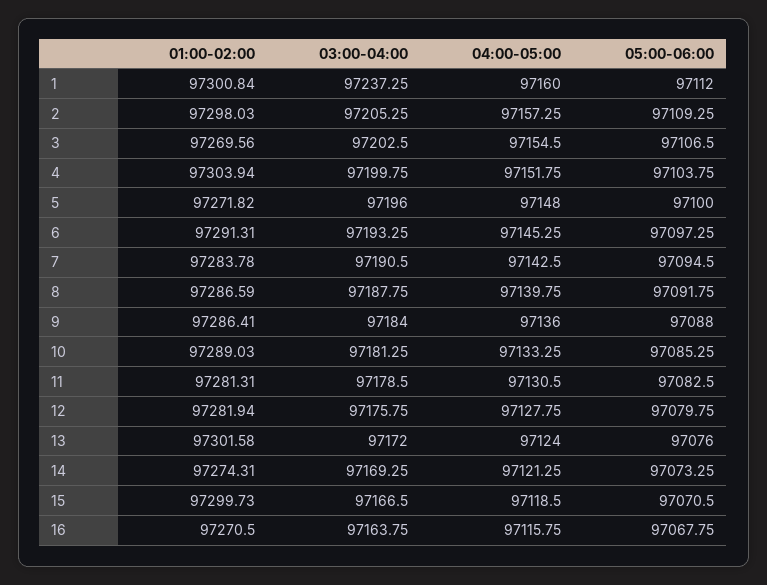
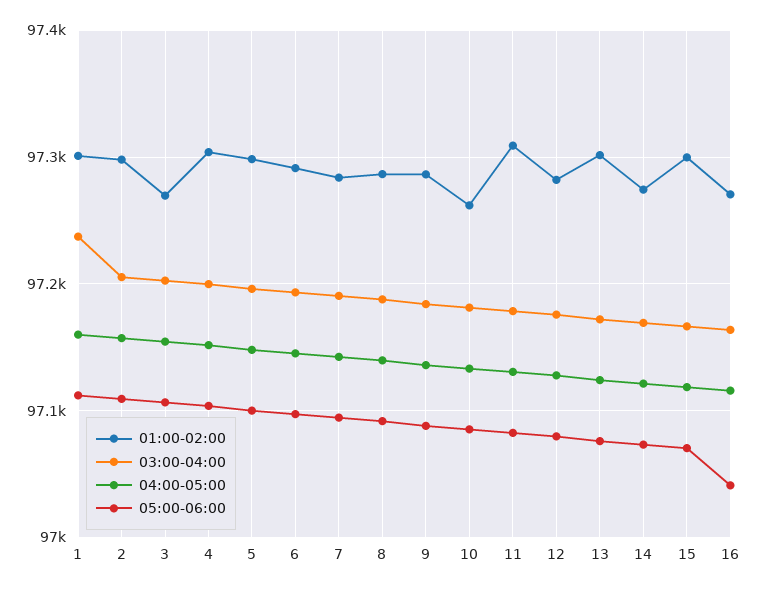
01:00-02:00, 5: 97271.82 -> 97300
01:00-02:00, 10: 97289.03 -> 97260
01:00-02:00, 11: 97281.31 -> 97310
05:00-06:00, 16: 97067.75 -> 97040

